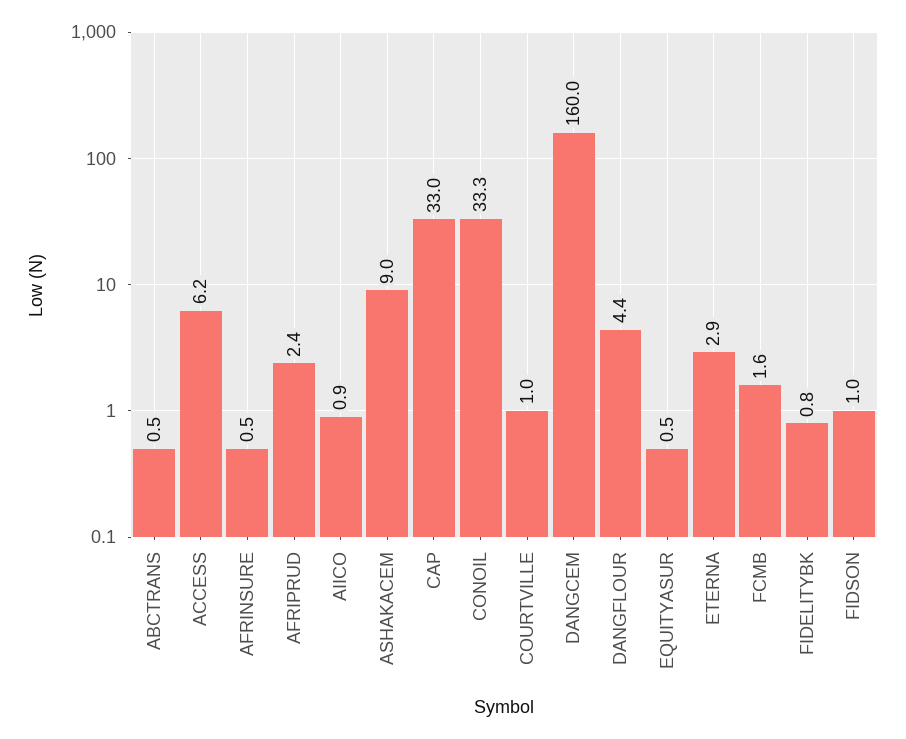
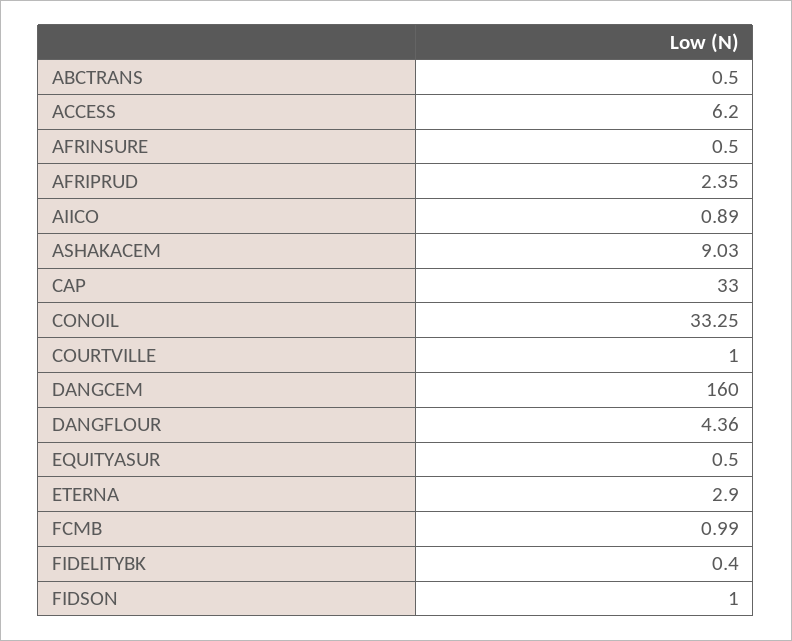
FCMB: 1.6 -> 0.99
FIDELITYBK: 0.8 -> 0.4

